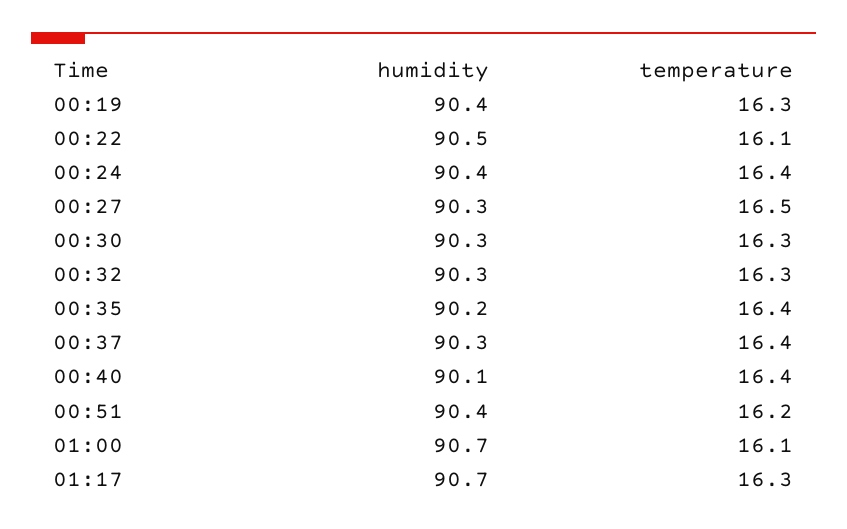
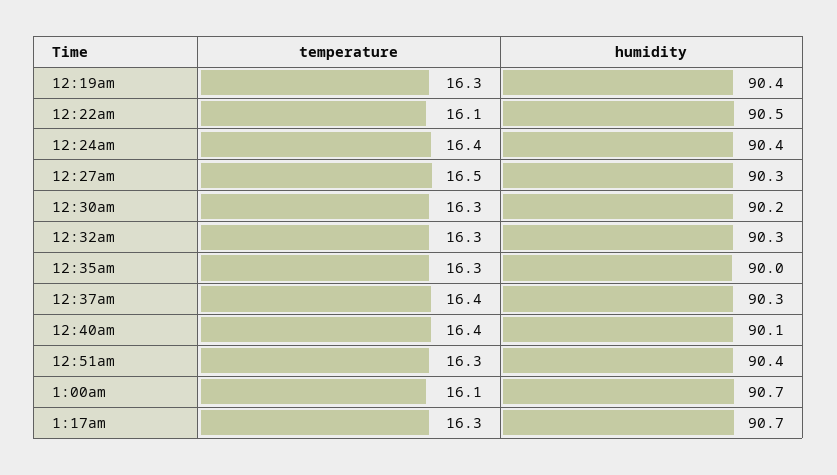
humidity, 00:30: 90.3 -> 90.2
humidity, 00:35: 90.2 -> 90
temperature, 00:35: 16.4 -> 16.3
temperature, 00:51: 16.2 -> 16.3

